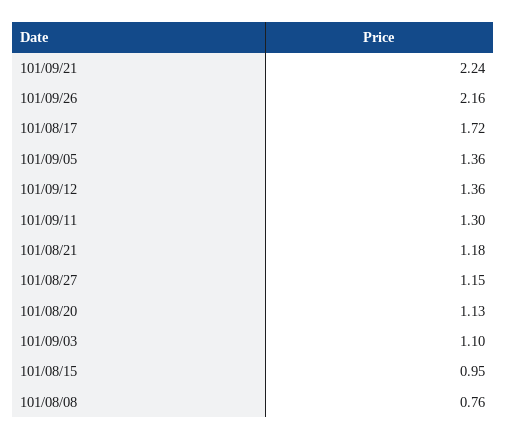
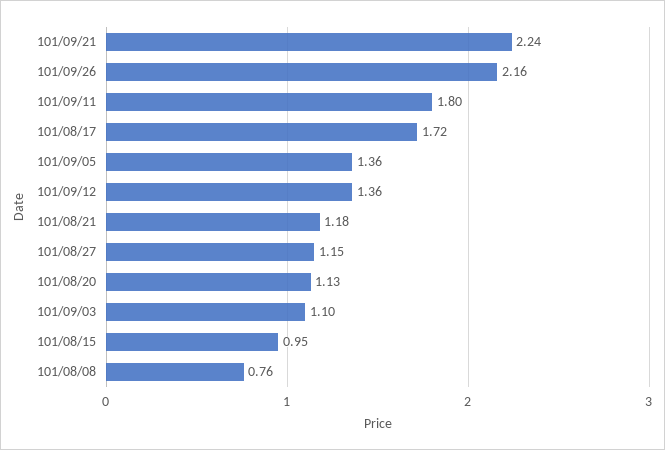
101/09/11: 1.3 -> 1.8

